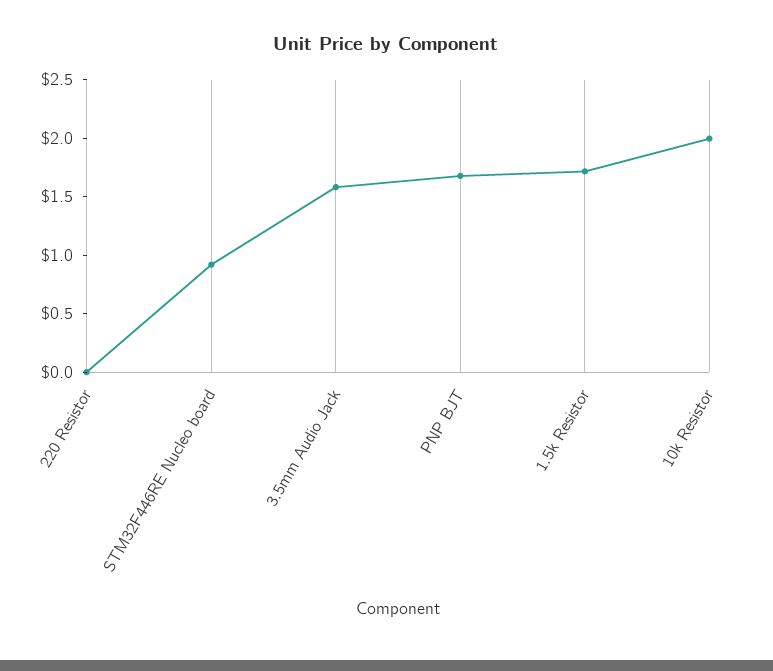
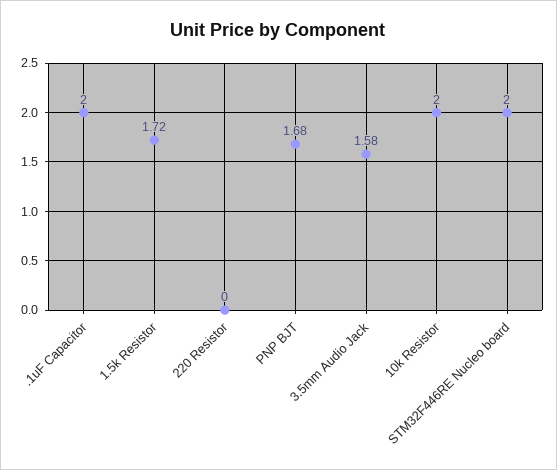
STM32F446RE Nucleo board: 0.9 -> 2
.1uF Capacitor: none -> 2

